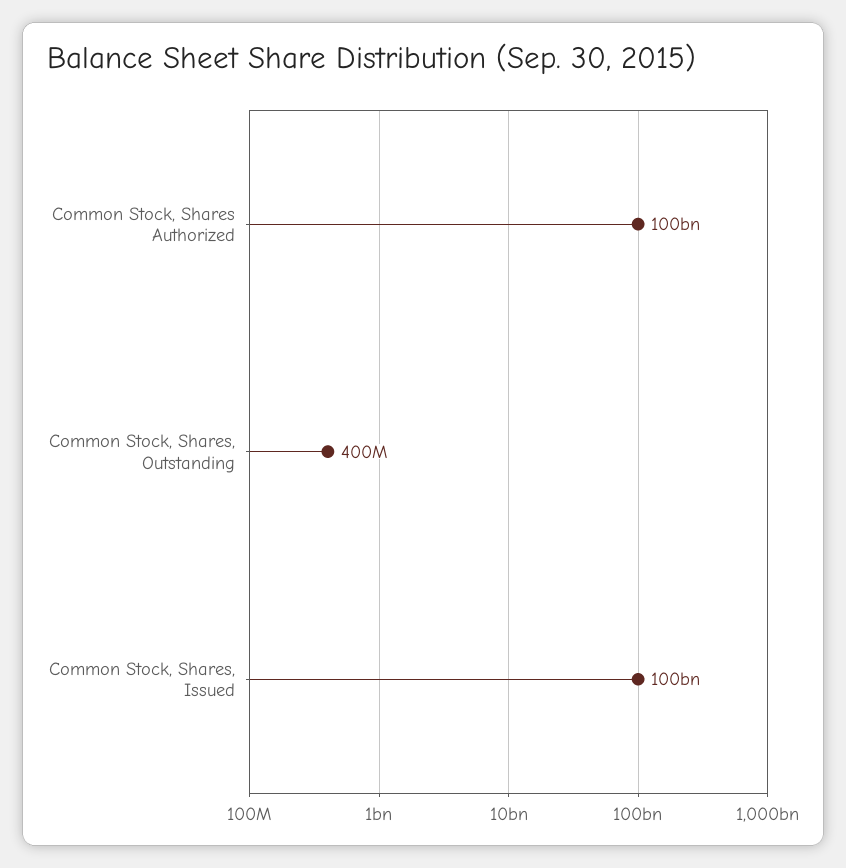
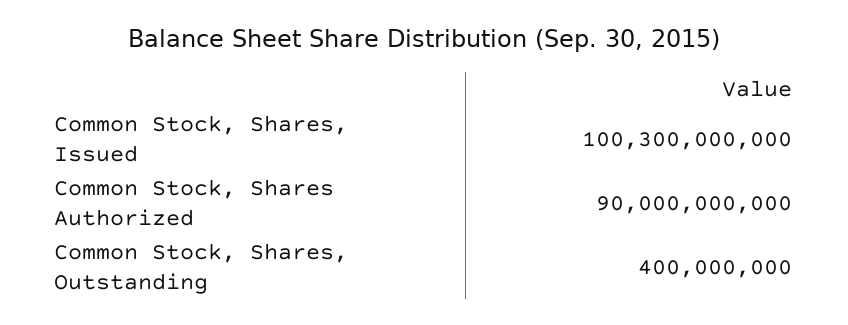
Common Stock, Shares Authorized: 100000000000 -> 90000000000

